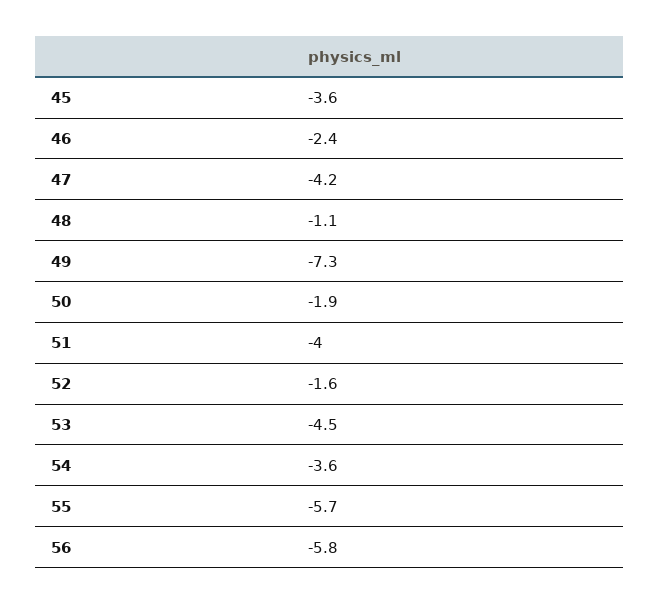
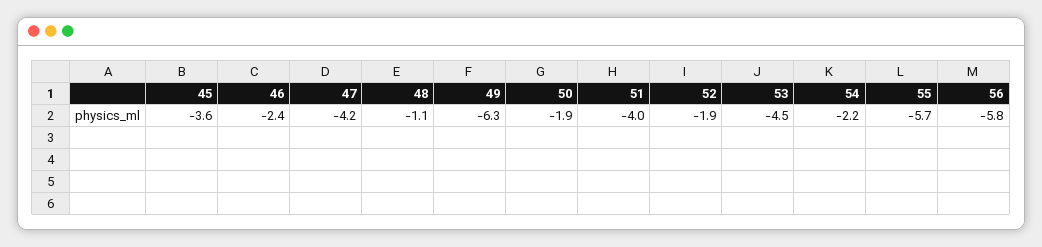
49: -7.3 -> -6.3
52: -1.6 -> -1.9
54: -3.6 -> -2.2

